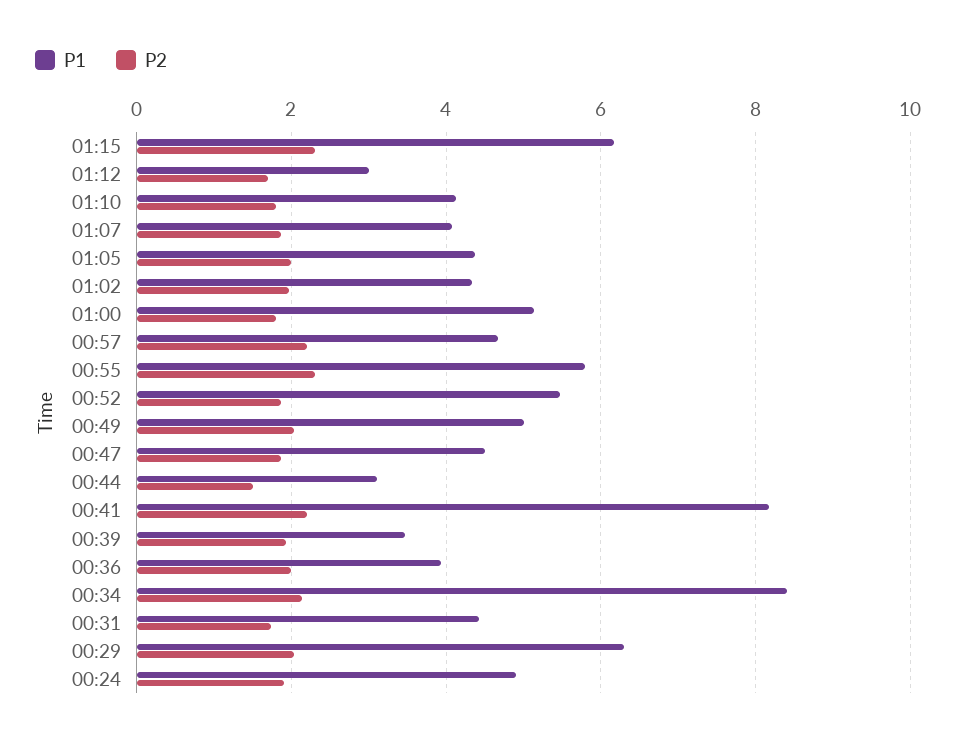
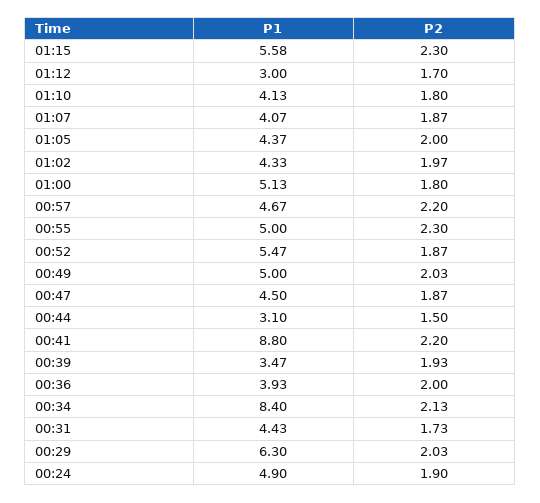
P1, 01:15: 6.2 -> 5.58
P1, 00:55: 5.8 -> 5
P1, 00:41: 8.2 -> 8.8

